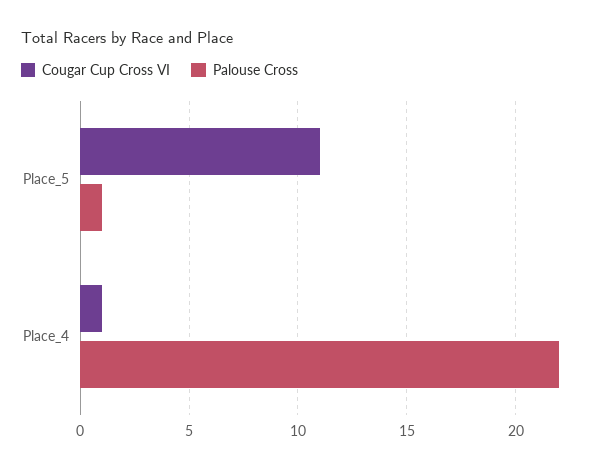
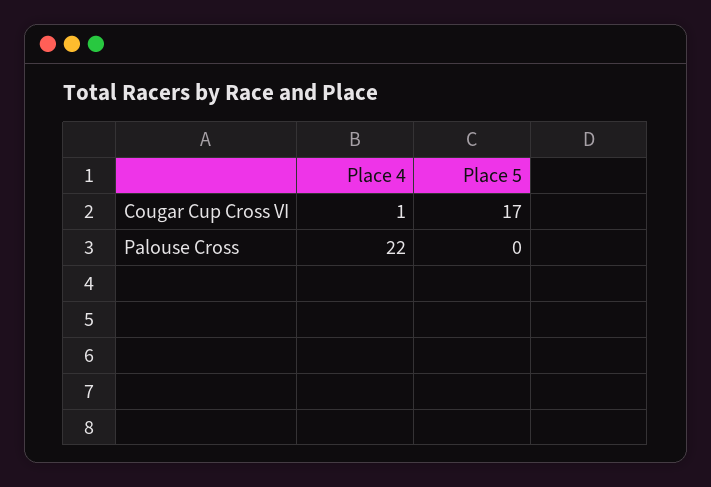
Cougar Cup Cross VI, Place_5: 11 -> 17
Palouse Cross, Place_5: 1 -> 0

